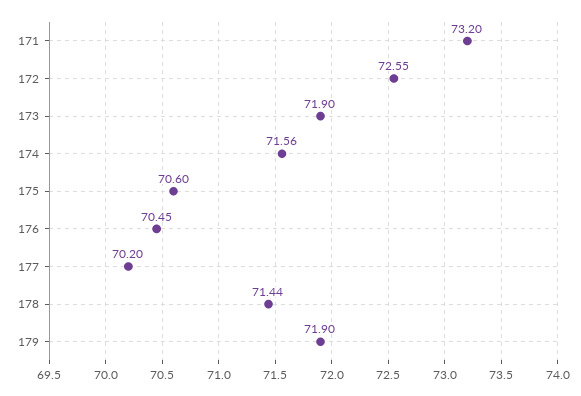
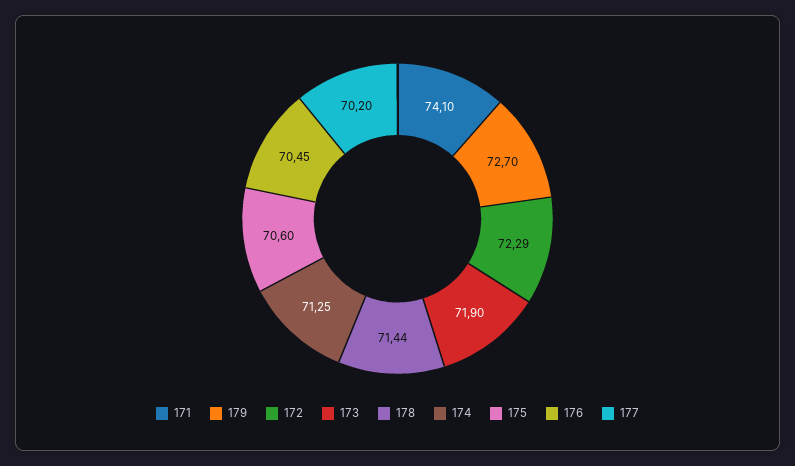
171: 73.2 -> 74.1
172: 72.55 -> 72.29
174: 71.56 -> 71.25
179: 71.9 -> 72.7

